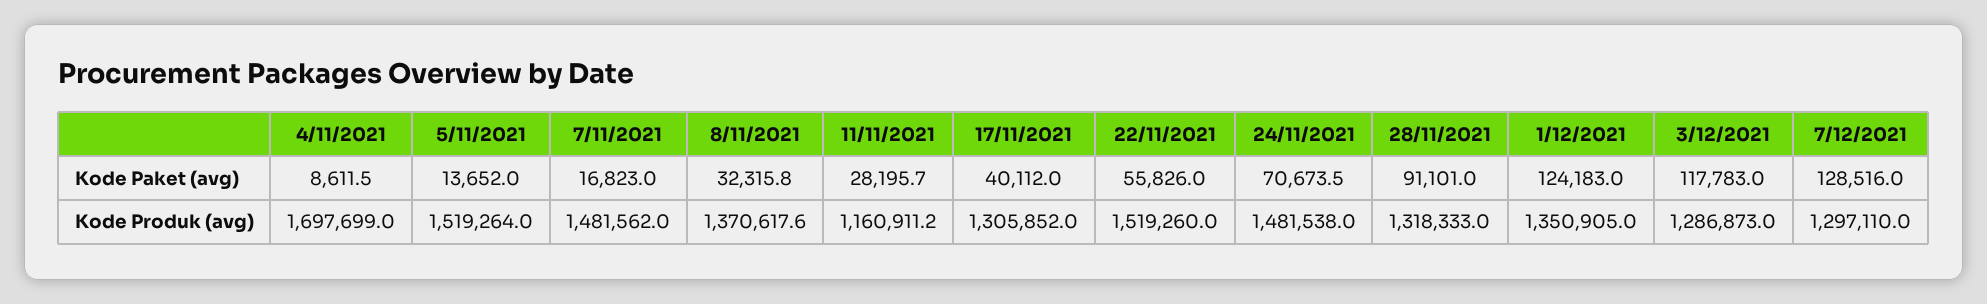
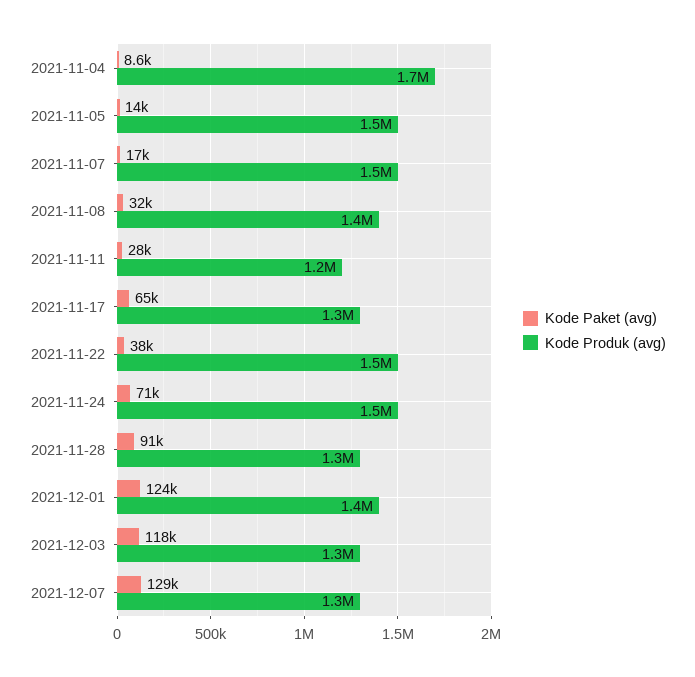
Kode Paket (avg), 17/11/2021: 40112 -> 65000
Kode Paket (avg), 22/11/2021: 55826 -> 38000

